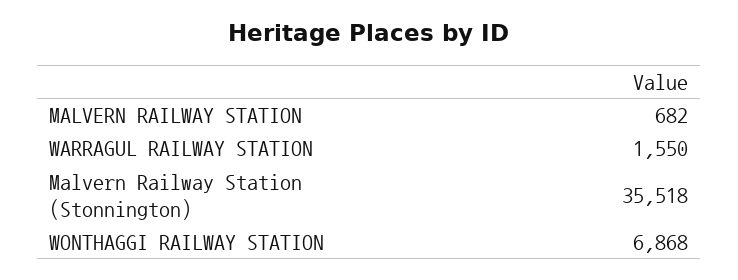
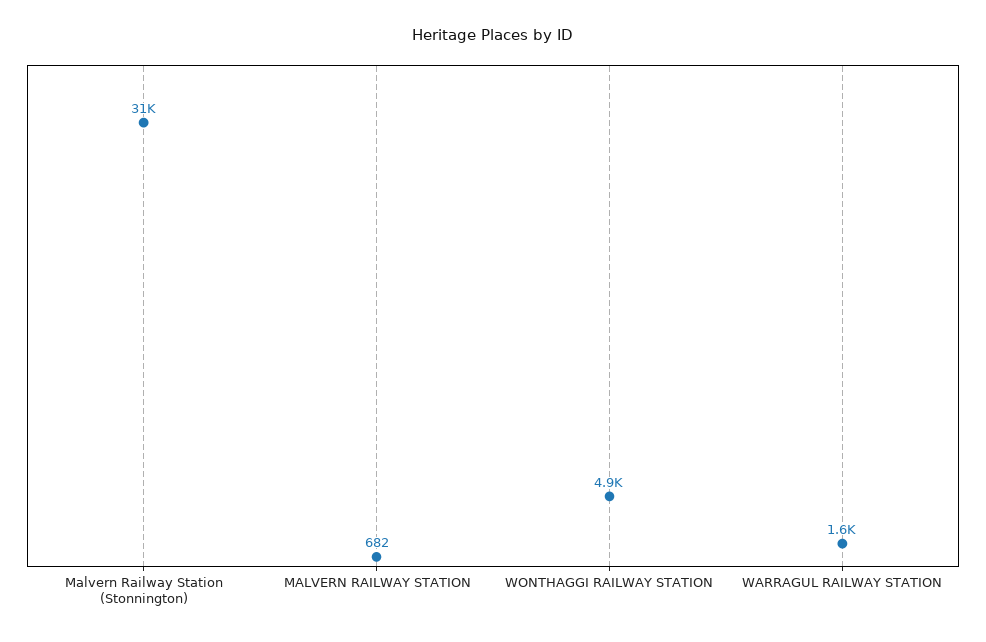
Malvern Railway Station (Stonnington): 35518 -> 31000
WONTHAGGI RAILWAY STATION: 6868 -> 4900

